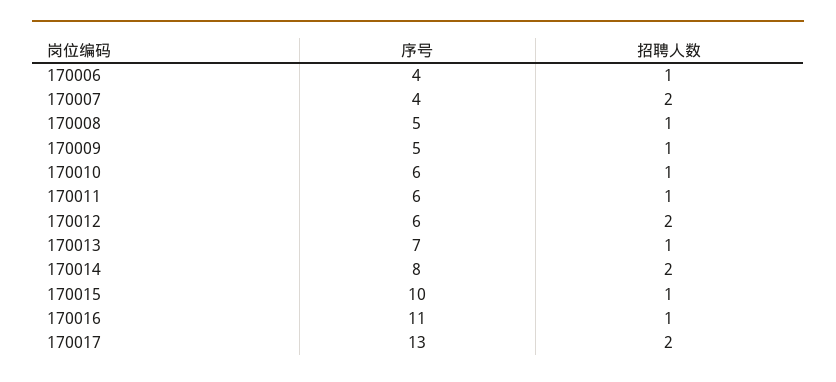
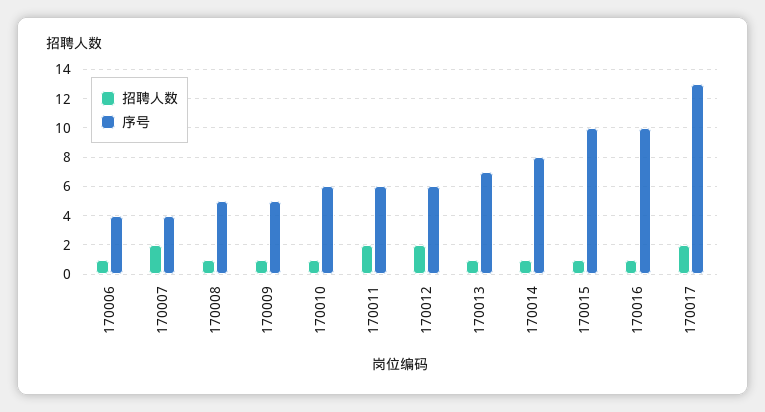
招聘人数, 170011: 1 -> 2
招聘人数, 170014: 2 -> 1
序号, 170016: 11 -> 10

